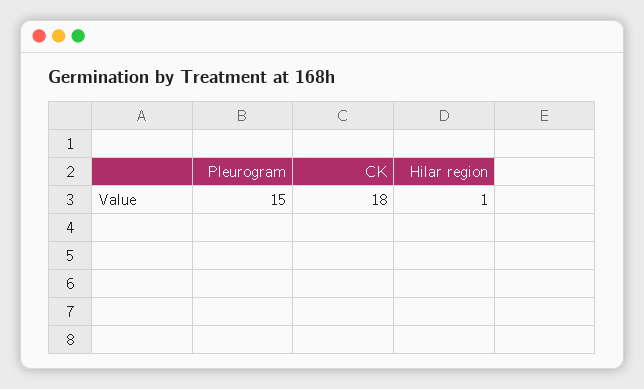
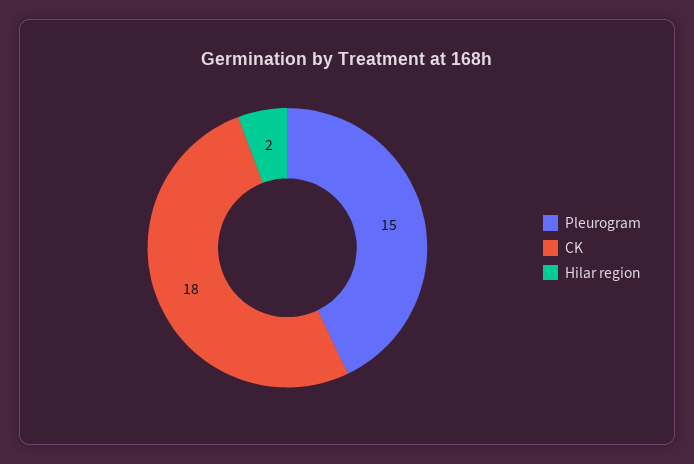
Hilar region: 1 -> 2

